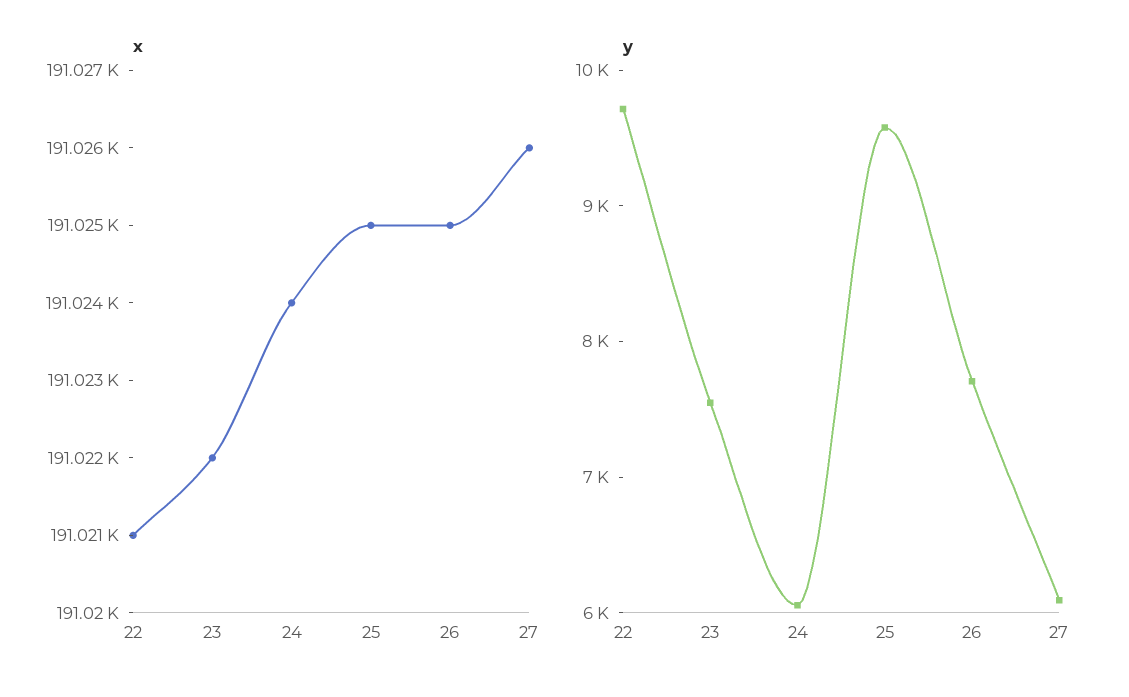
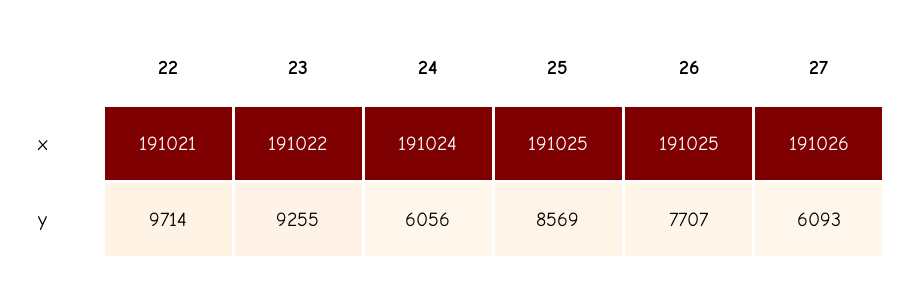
y, 23: 7600 -> 9255
y, 25: 9600 -> 8569

